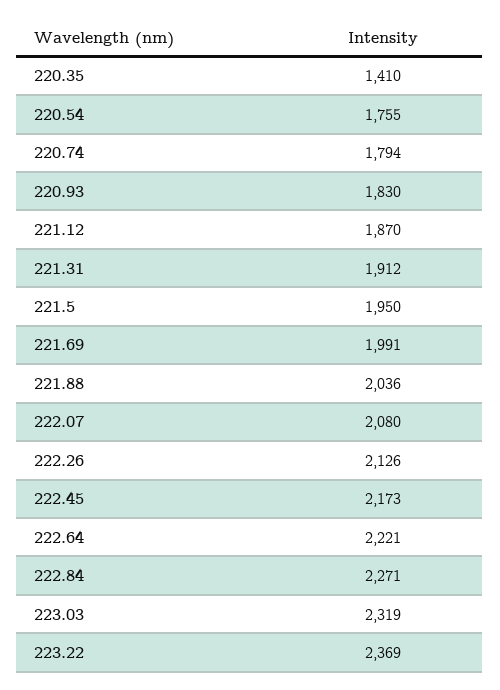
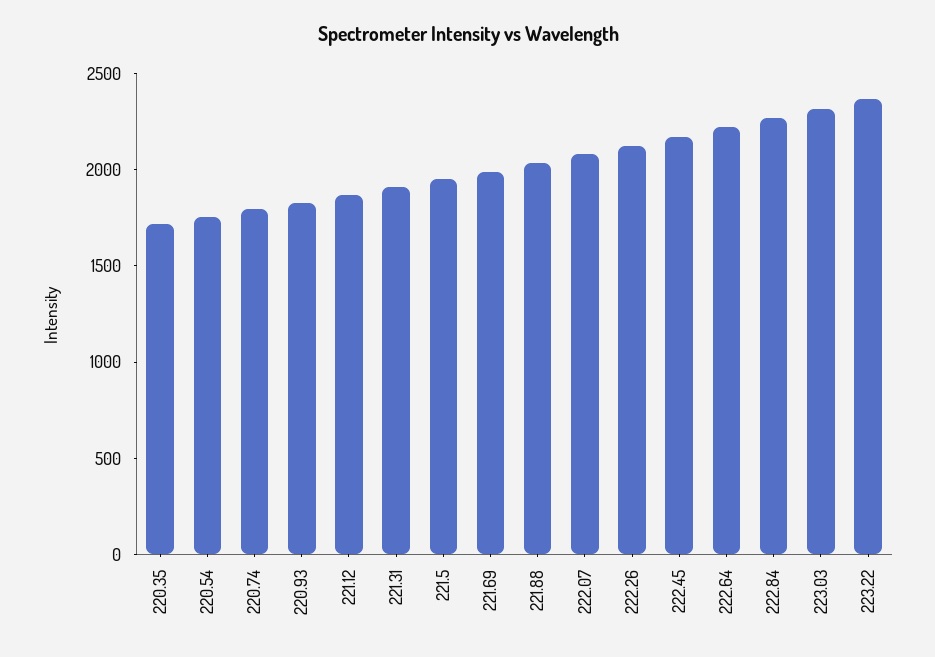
220.35: 1410 -> 1700

